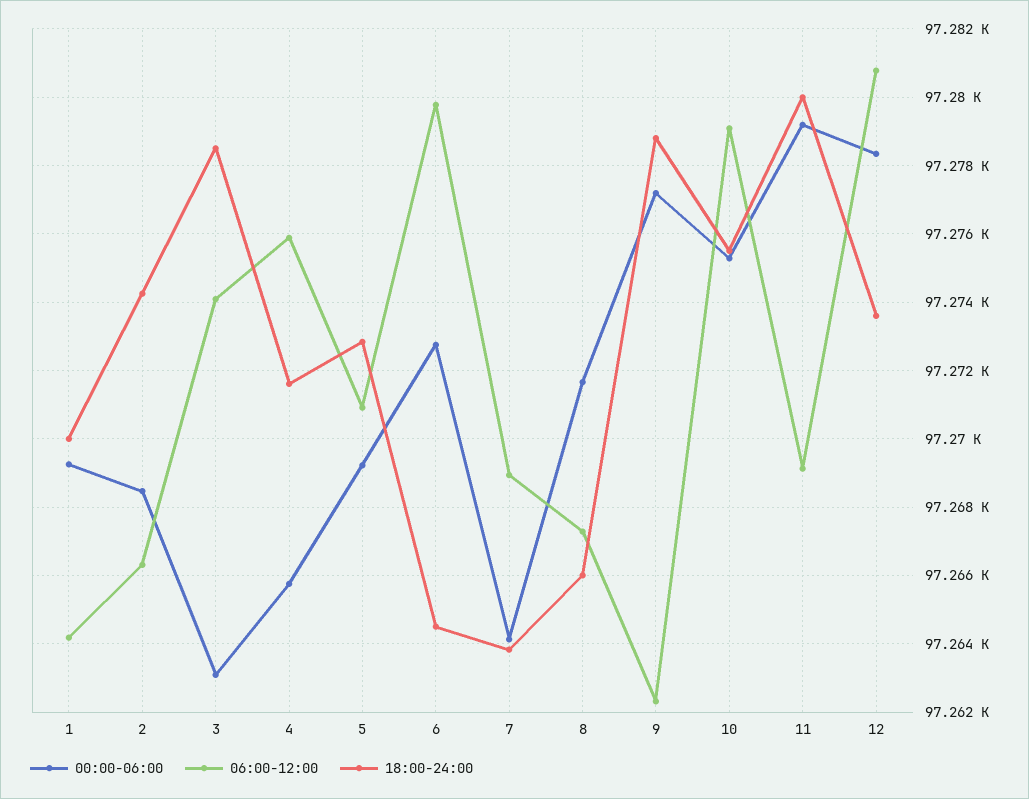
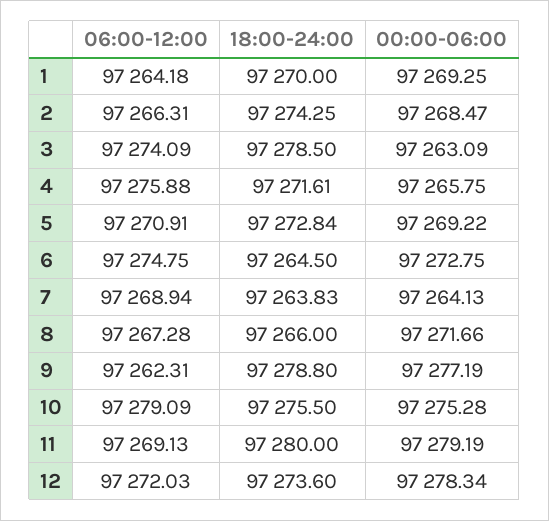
06:00-12:00, 6: 97279.8 -> 97274.75
06:00-12:00, 12: 97280.8 -> 97272.03

